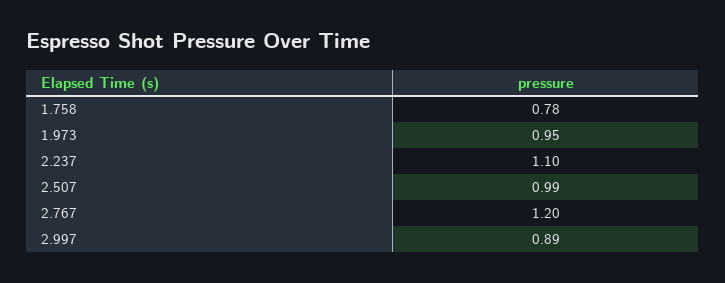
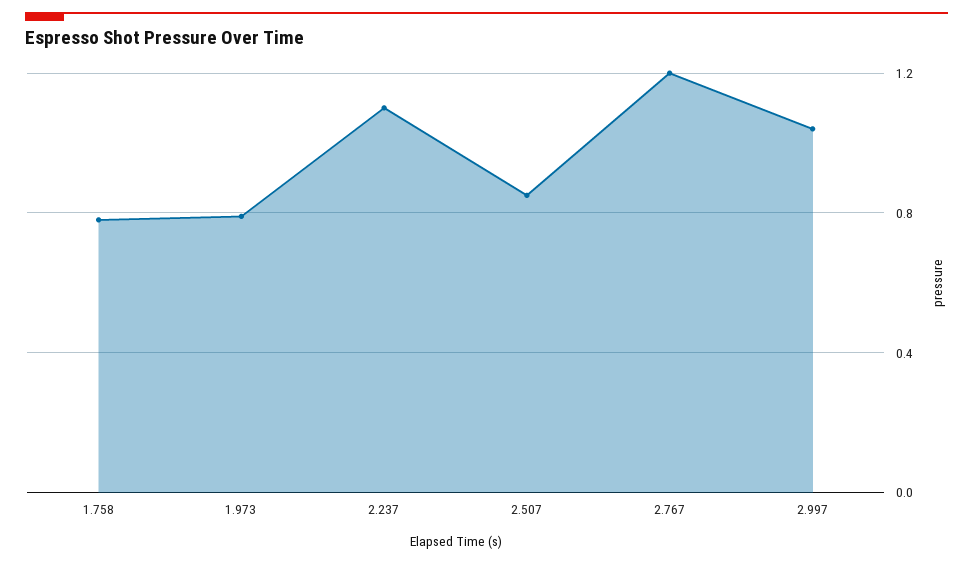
1.973: 0.95 -> 0.8
2.507: 0.99 -> 0.85
2.997: 0.89 -> 1.05

